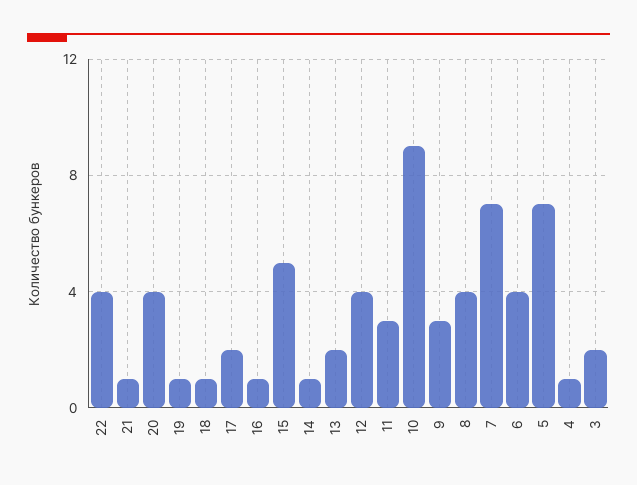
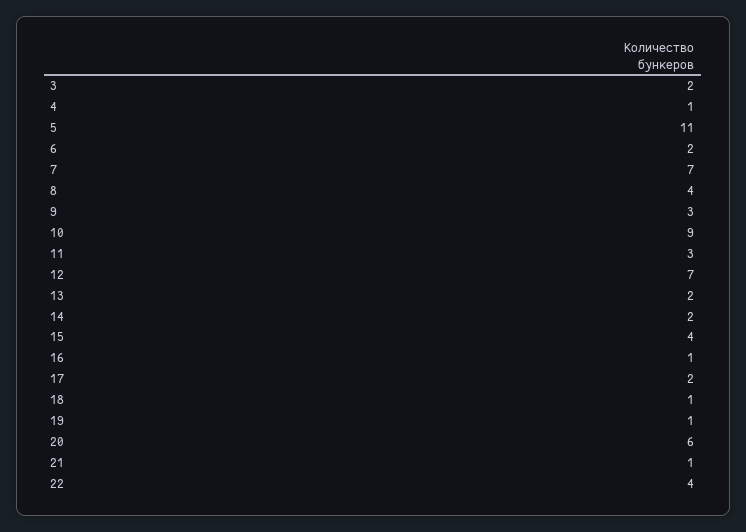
20: 4 -> 6
15: 5 -> 4
14: 1 -> 2
12: 4 -> 7
6: 4 -> 2
5: 7 -> 11

